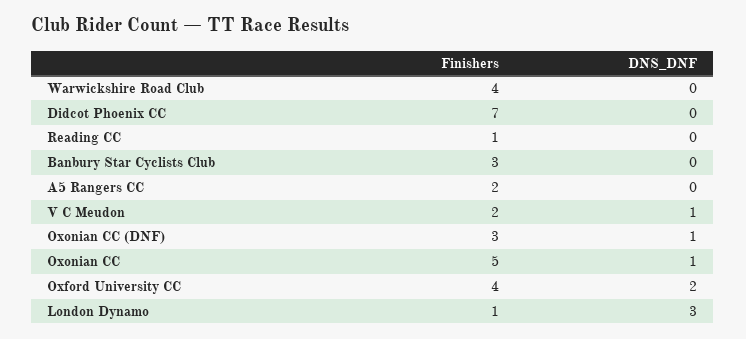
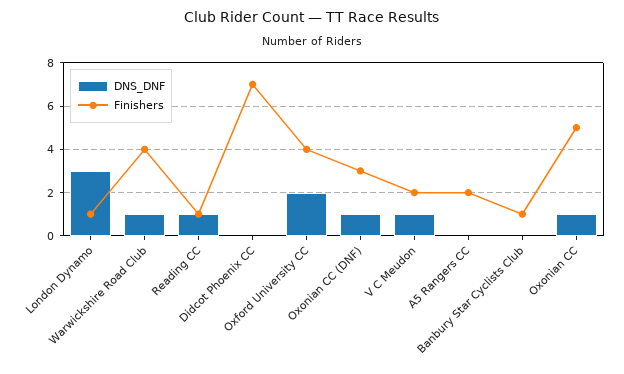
DNS_DNF, Warwickshire Road Club: 0 -> 1
DNS_DNF, Reading CC: 0 -> 1
Finishers, Banbury Star Cyclists Club: 3 -> 1

